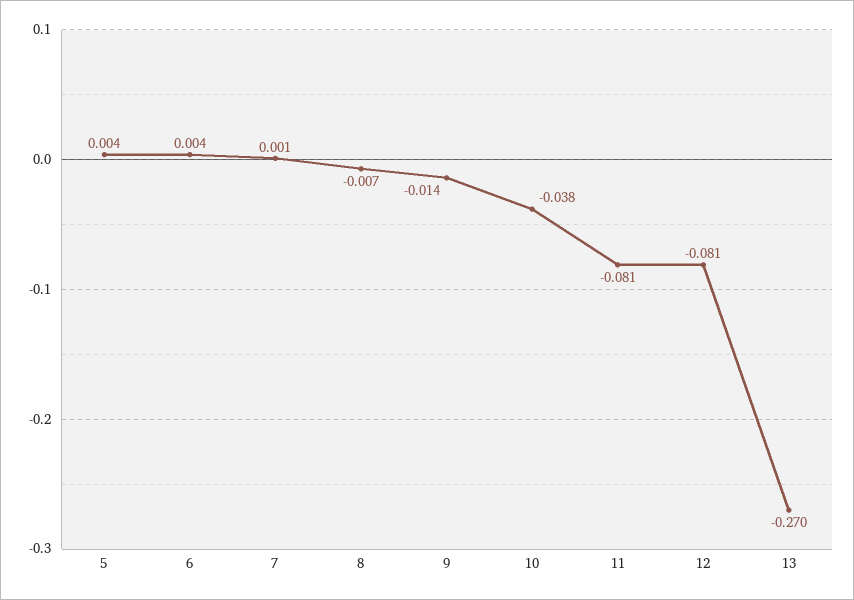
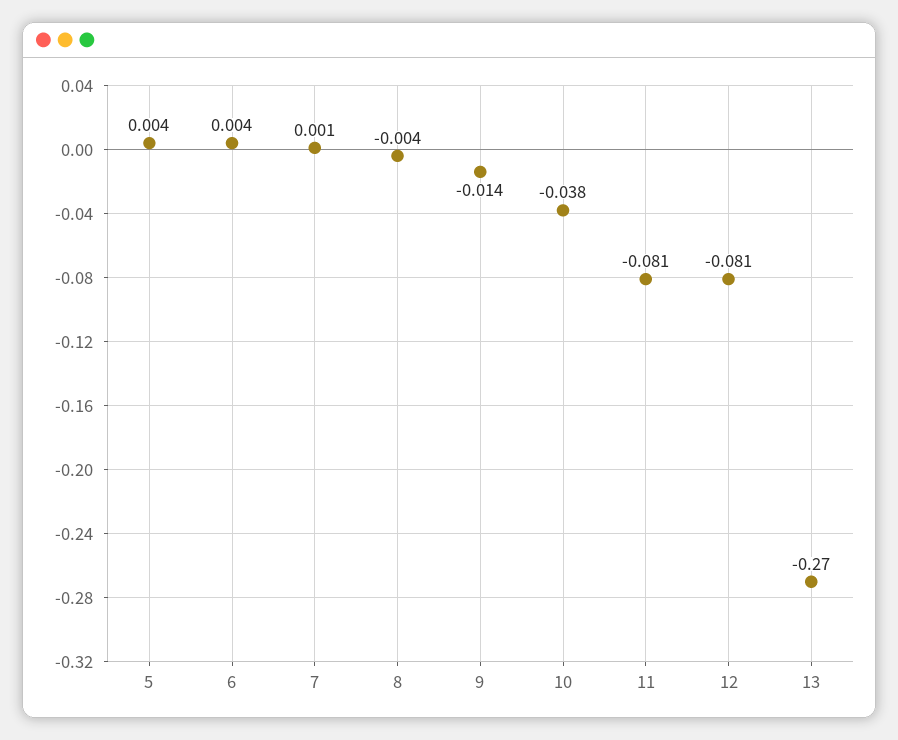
8: -0.007 -> -0.004

